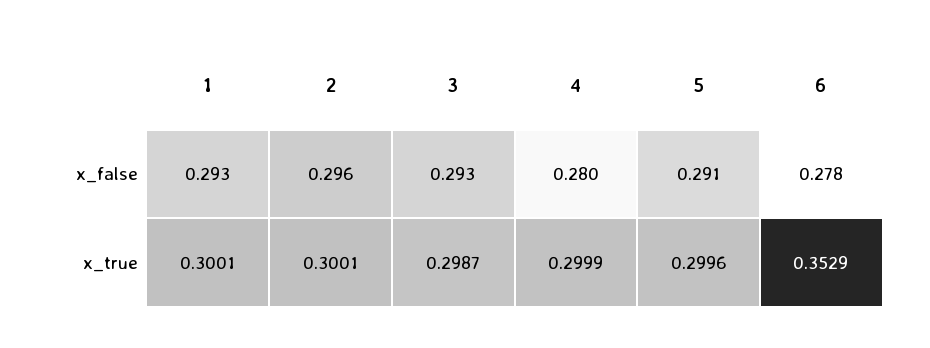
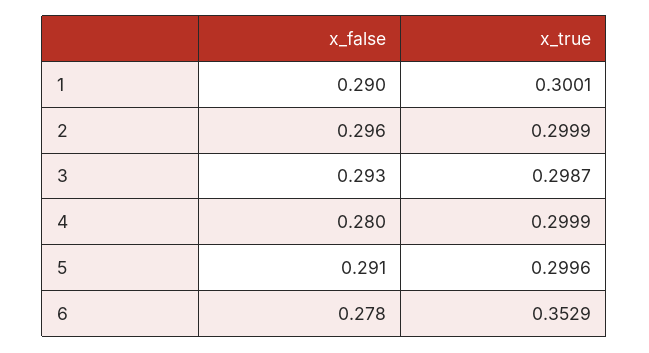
1, x_false: 0.293 -> 0.29
2, x_true: 0.3001 -> 0.2999

